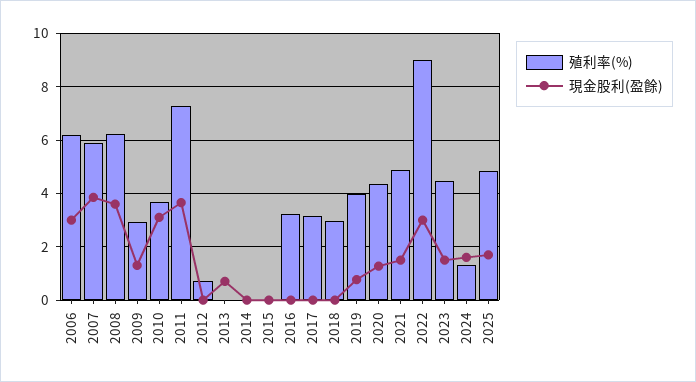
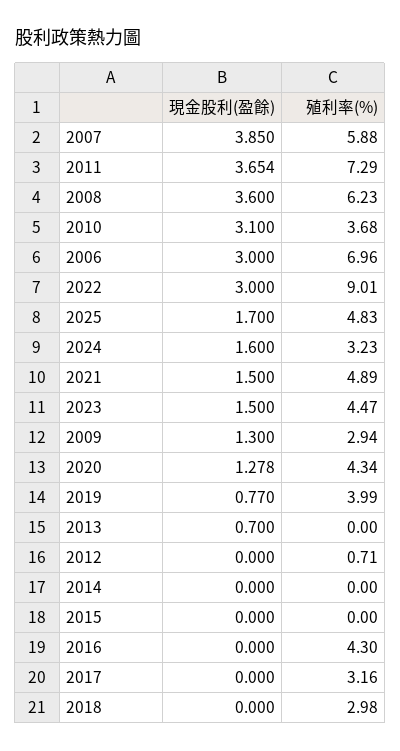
殖利率(%), 2006: 6.25 -> 6.96
殖利率(%), 2016: 3.25 -> 4.3
殖利率(%), 2024: 1.25 -> 3.23

